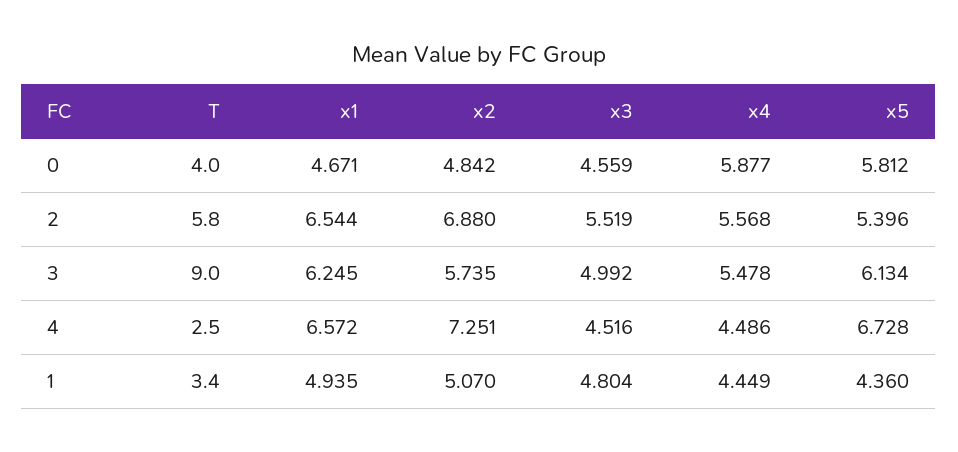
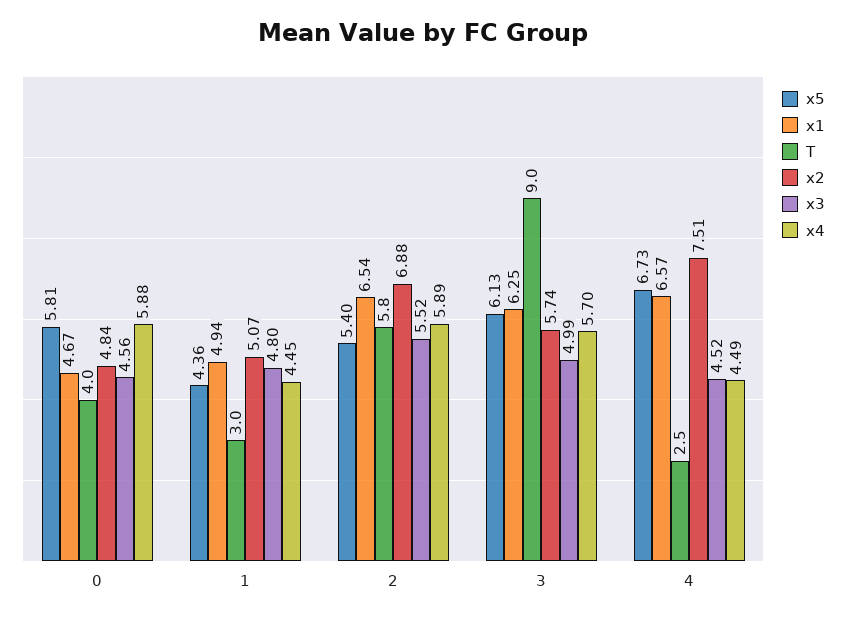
x4, 2: 5.568 -> 5.89
x4, 3: 5.478 -> 5.7
x2, 4: 7.251 -> 7.51
T, 1: 3.4 -> 3

